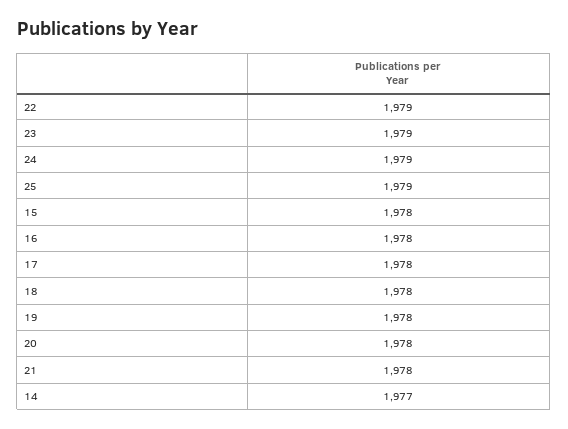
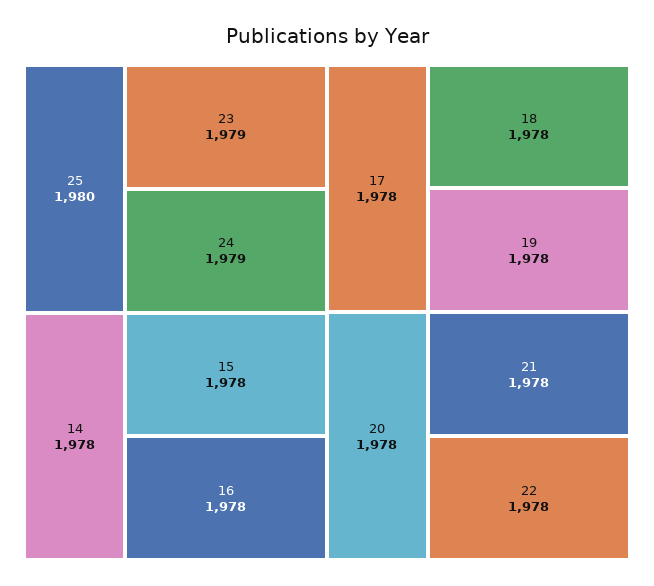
22: 1979 -> 1978
25: 1979 -> 1980
14: 1977 -> 1978

